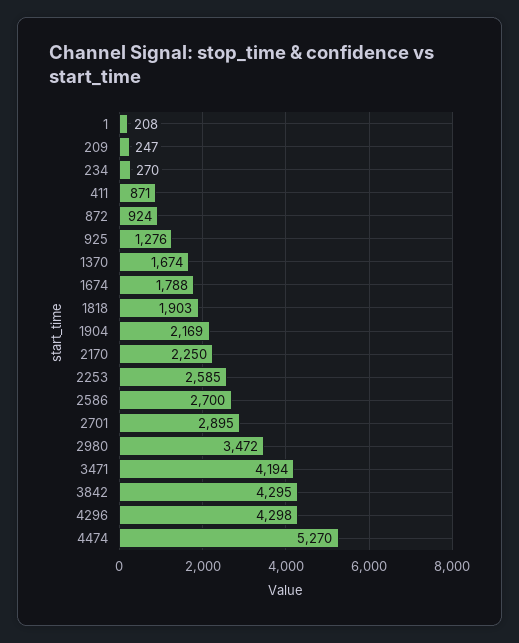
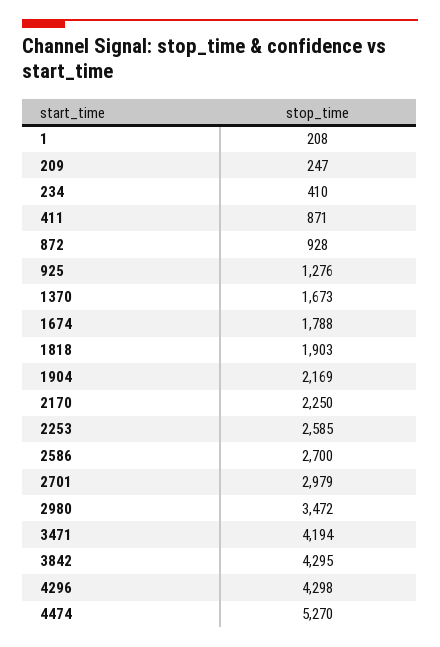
234: 270 -> 410
872: 924 -> 928
1370: 1674 -> 1673
2701: 2895 -> 2979

